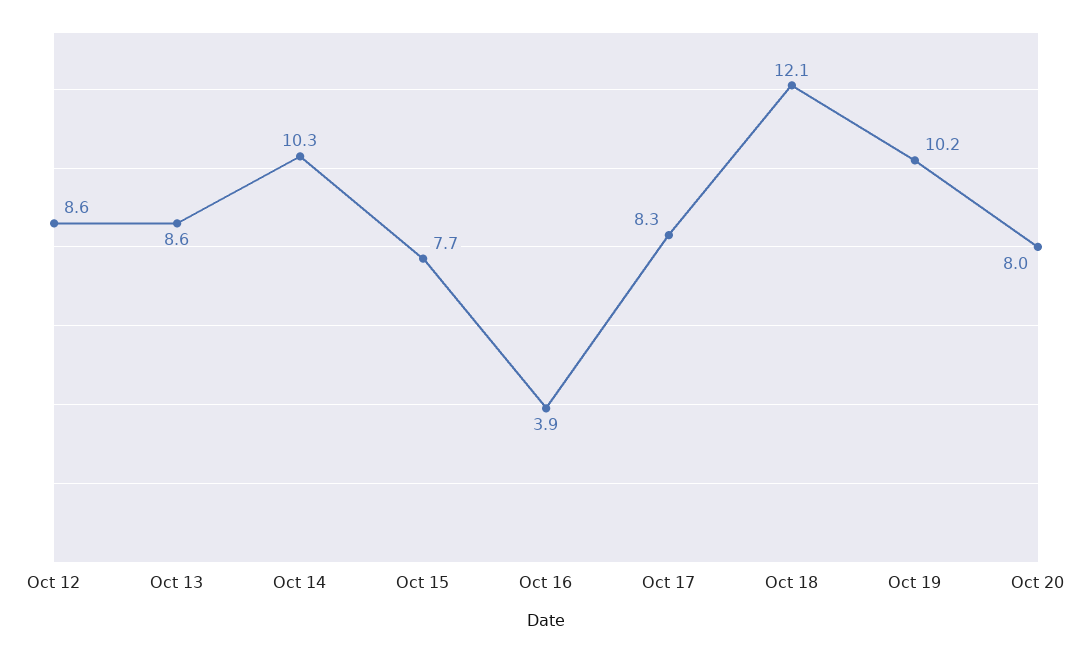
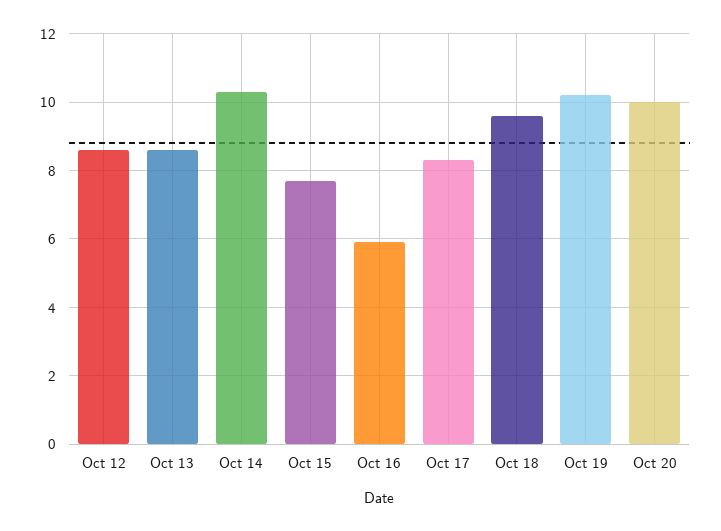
Oct 16: 3.9 -> 6
Oct 18: 12.1 -> 9.5
Oct 20: 8 -> 10

